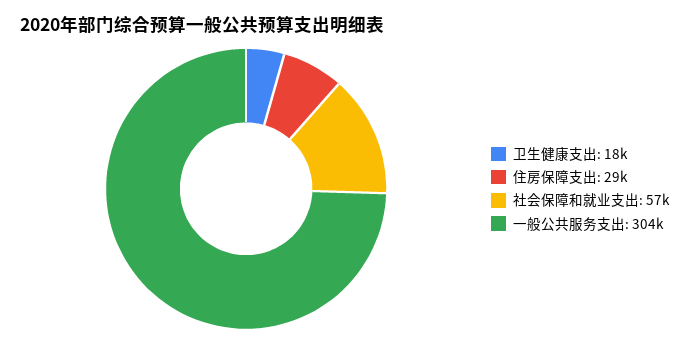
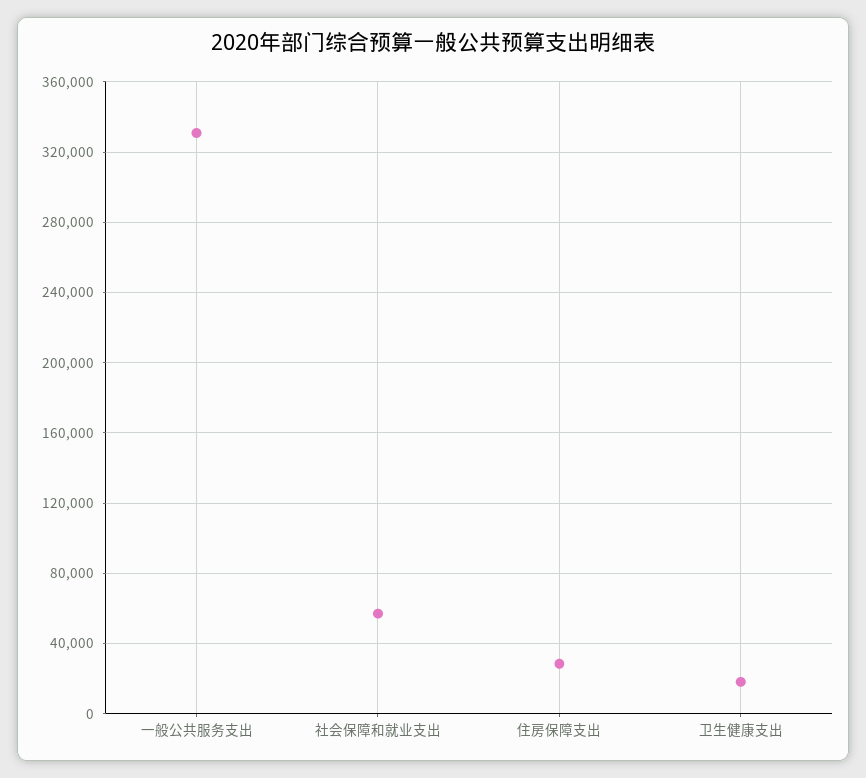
一般公共服务支出: 304000 -> 330000

